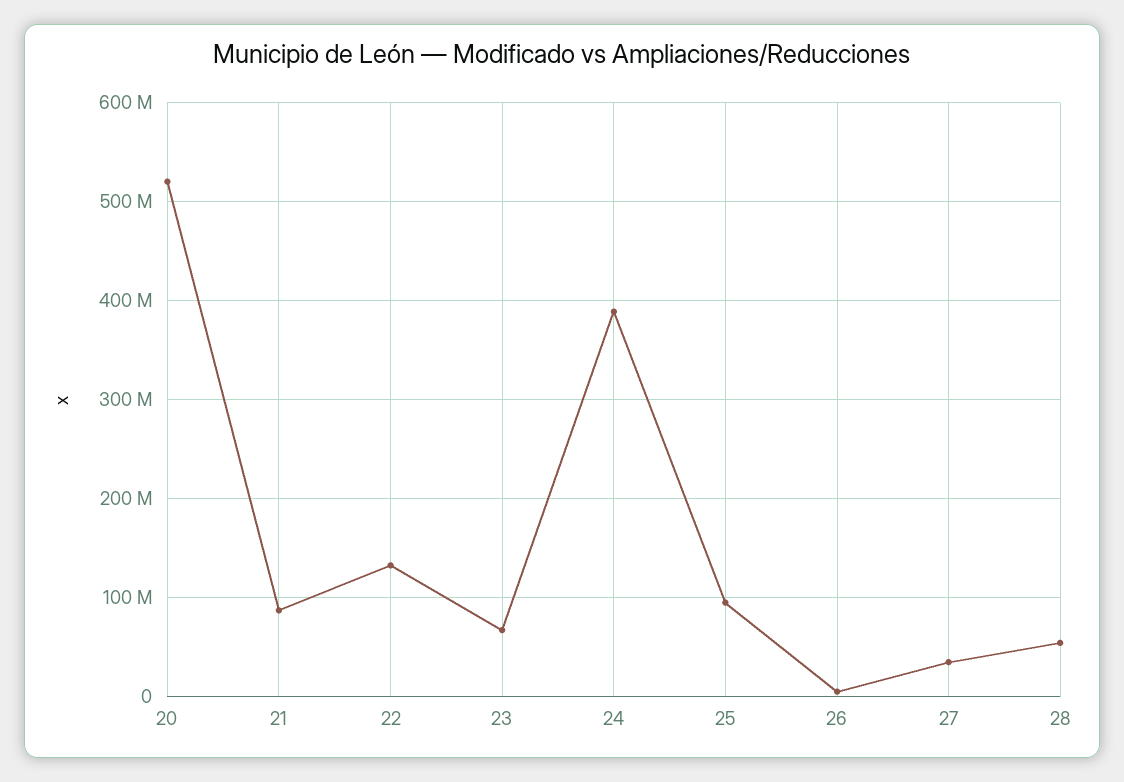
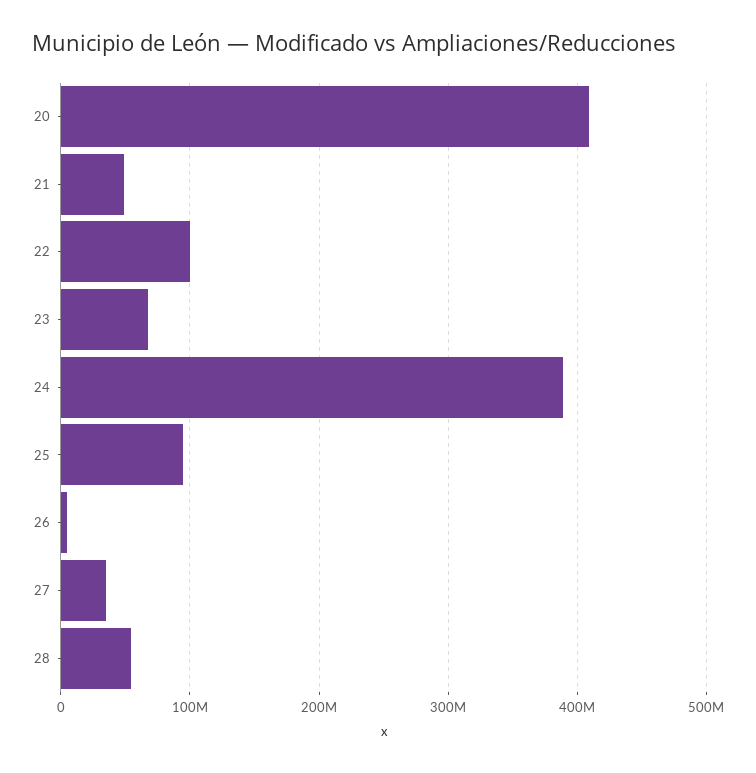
20: 520000000 -> 410000000
21: 90000000 -> 50000000
22: 130000000 -> 100000000

